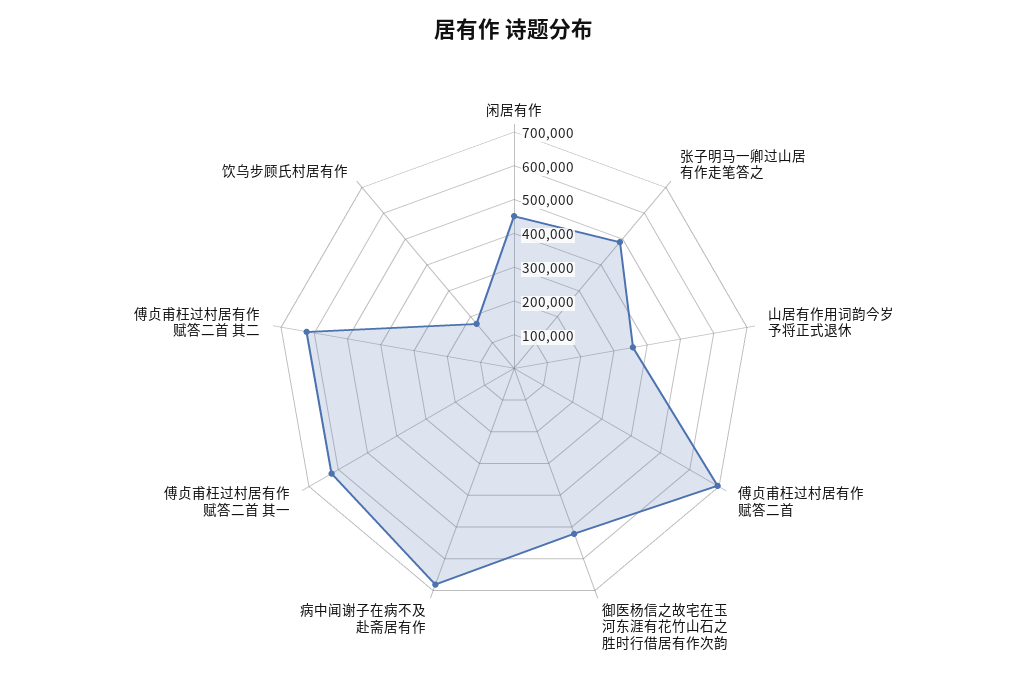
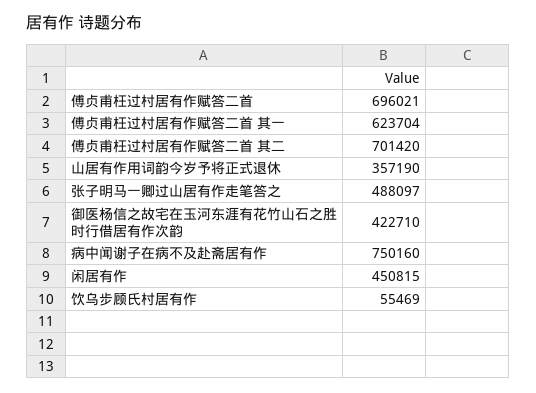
御医杨信之故宅在玉河东涯有花竹山石之胜时行借居有作次韵: 525000 -> 422710
病中闻谢子在病不及赴斋居有作: 675000 -> 750160
傅贞甫枉过村居有作赋答二首 其二: 625000 -> 701420
饮乌步顾氏村居有作: 175000 -> 55469

